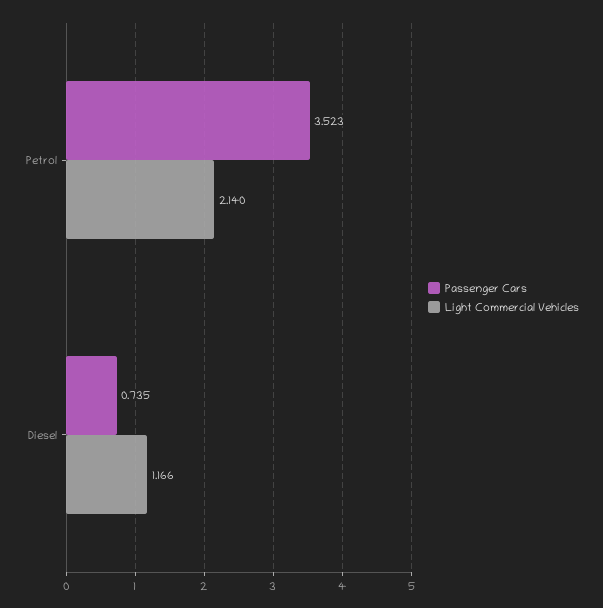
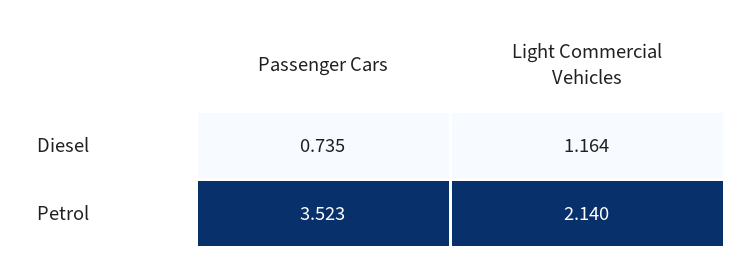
Light Commercial Vehicles, Diesel: 1.166 -> 1.164

